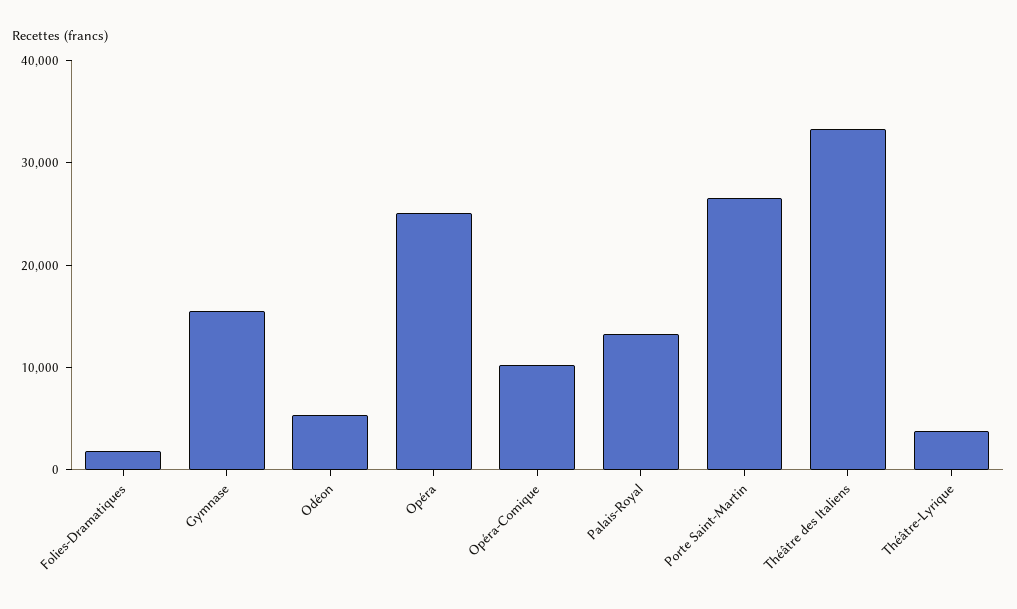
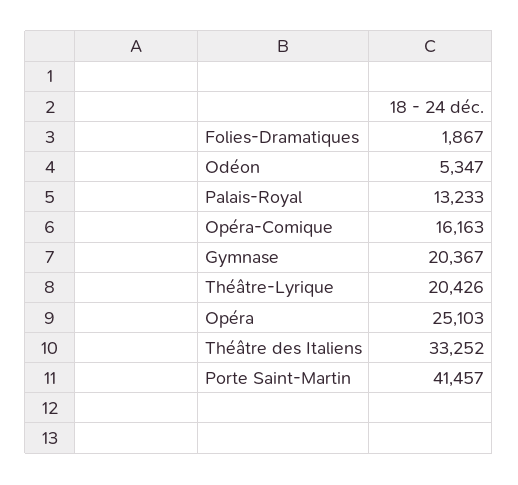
Gymnase: 16000 -> 20367
Opéra-Comique: 10000 -> 16163
Porte Saint-Martin: 26000 -> 41457
Théâtre-Lyrique: 4000 -> 20426

